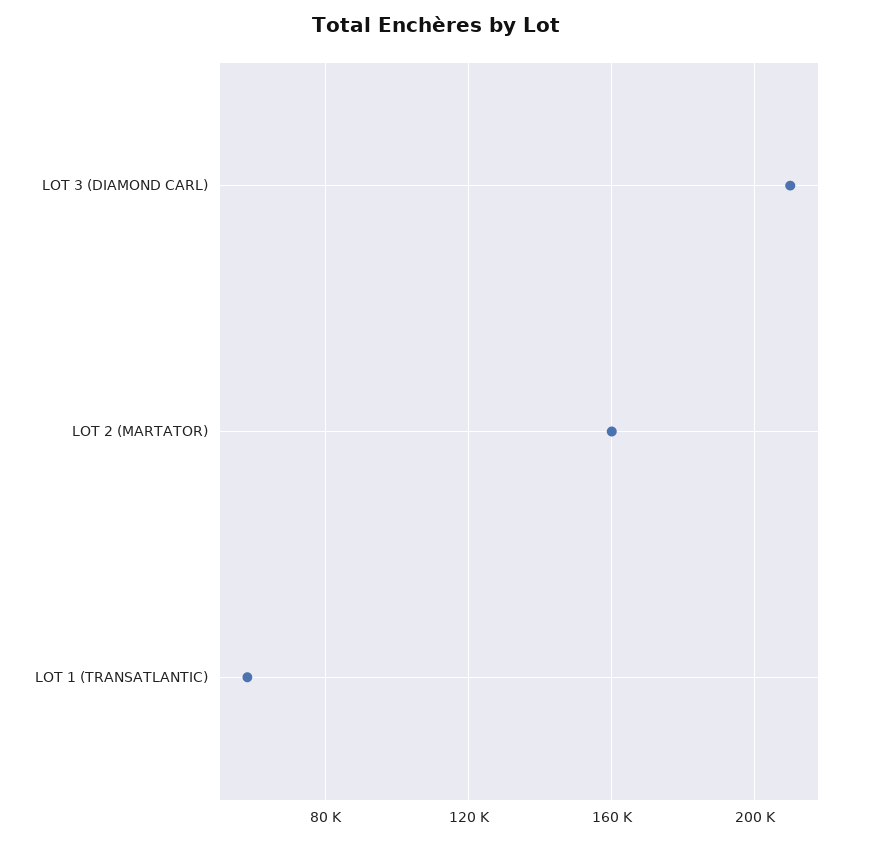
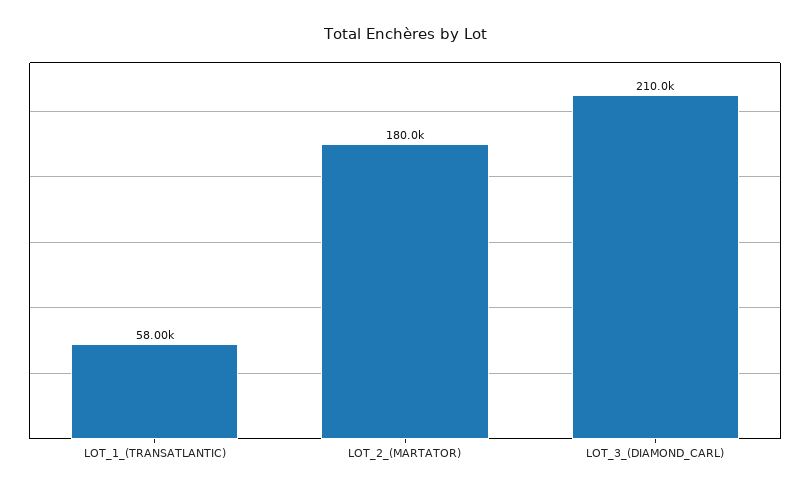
LOT 2 (MARTATOR): 160000 -> 180000

